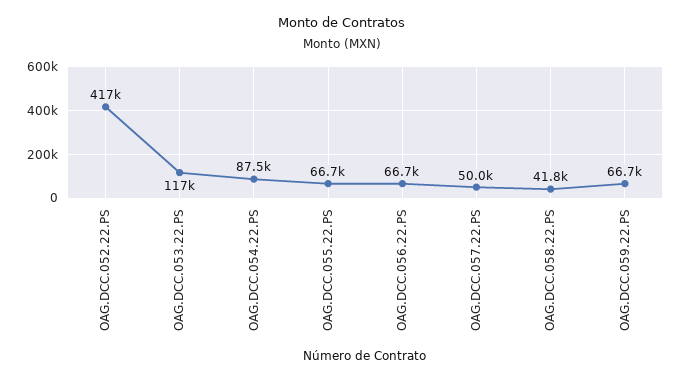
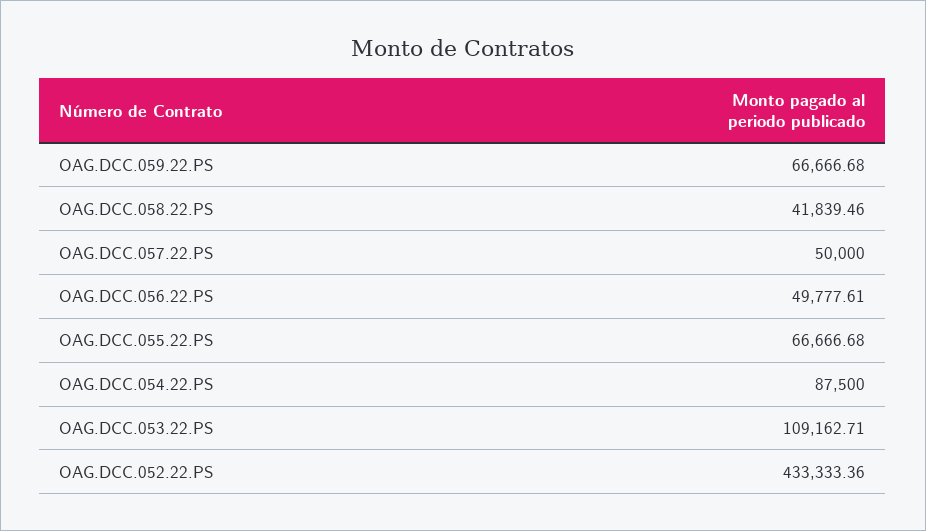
OAG.DCC.052.22.PS: 417000 -> 433333.36
OAG.DCC.053.22.PS: 117000 -> 109162.71
OAG.DCC.056.22.PS: 66700 -> 49777.61

